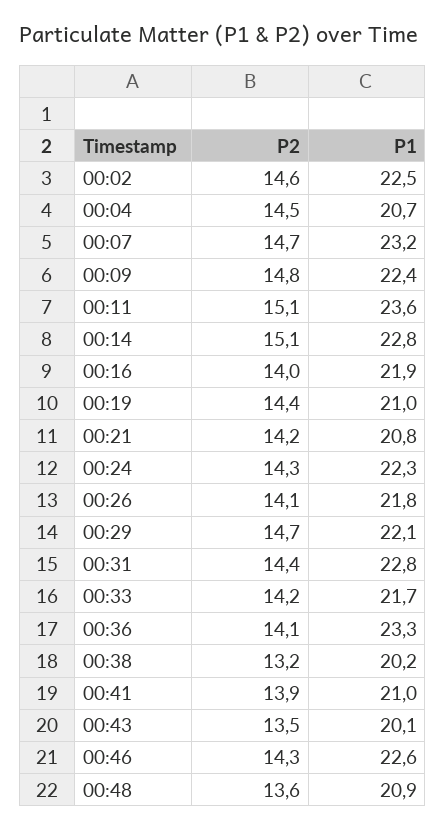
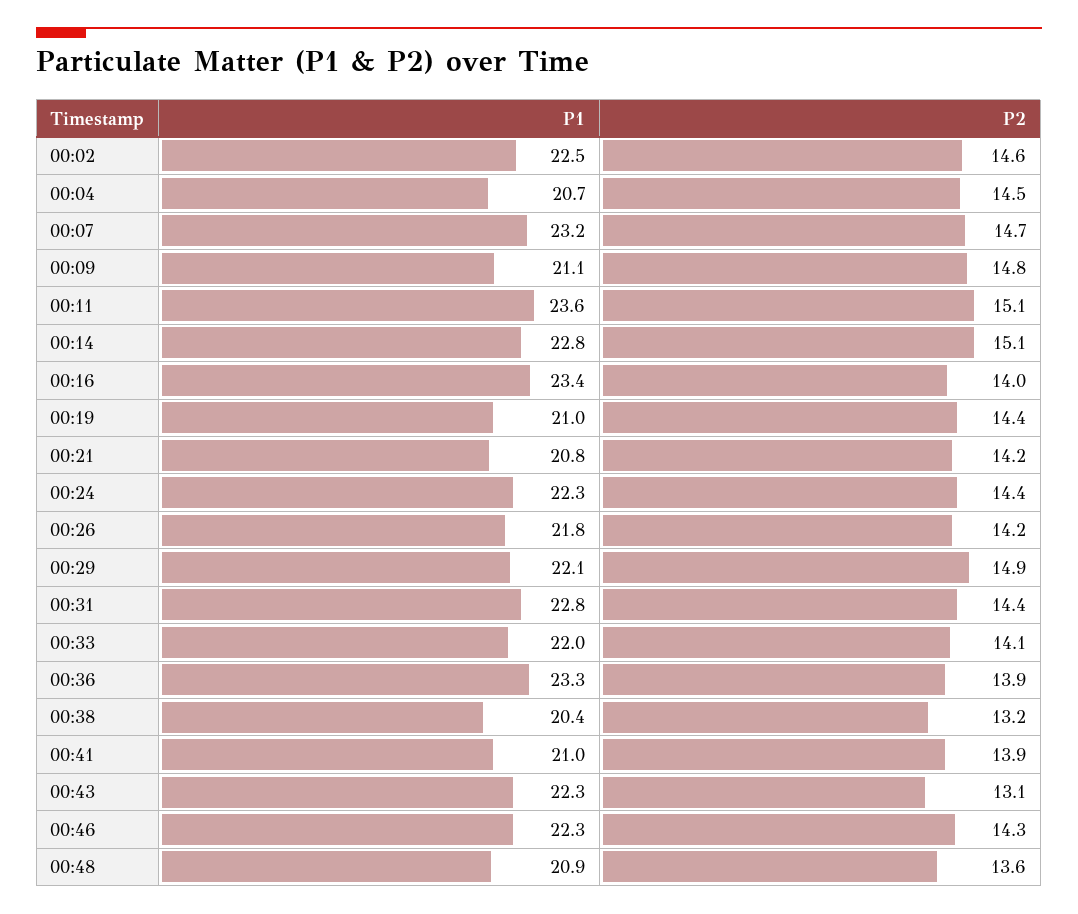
P1, 00:09: 22.4 -> 21.1
P1, 00:16: 21.9 -> 23.4
P2, 00:24: 14.3 -> 14.4
P2, 00:26: 14.1 -> 14.2
P2, 00:29: 14.7 -> 14.9
P2, 00:33: 14.2 -> 14.1
P1, 00:33: 21.7 -> 22
P2, 00:36: 14.1 -> 13.9
P1, 00:38: 20.2 -> 20.4
P2, 00:43: 13.5 -> 13.1
P1, 00:43: 20.1 -> 22.3
P1, 00:46: 22.6 -> 22.3

